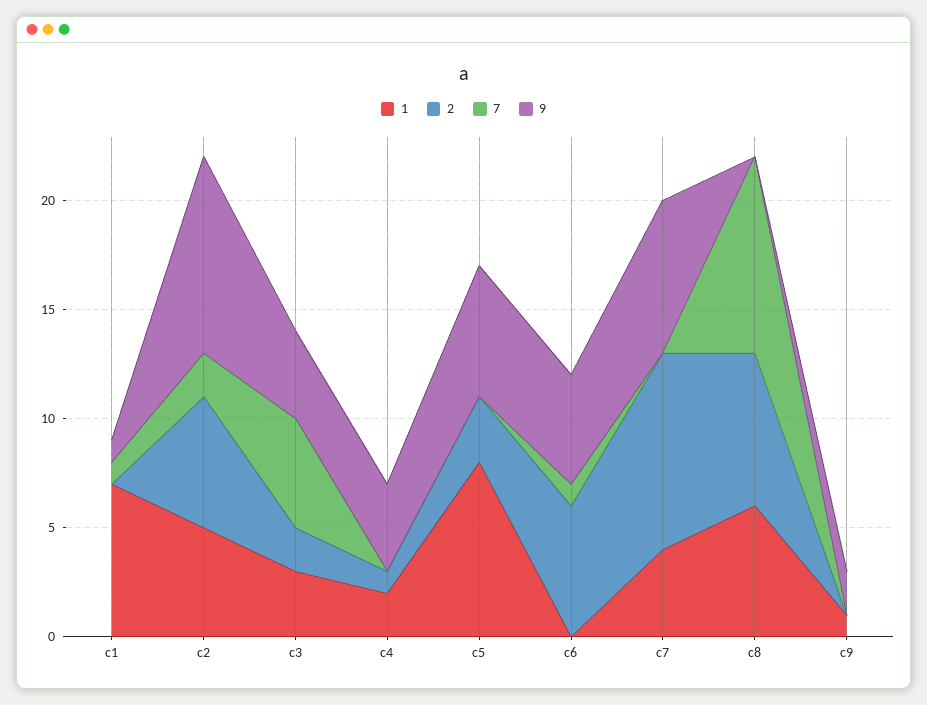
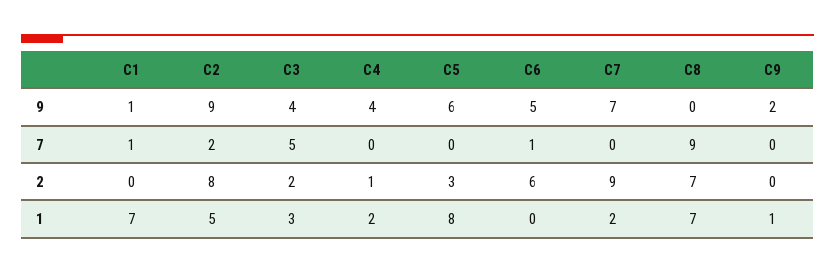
2, c2: 6 -> 8
1, c7: 4 -> 2
1, c8: 6 -> 7

